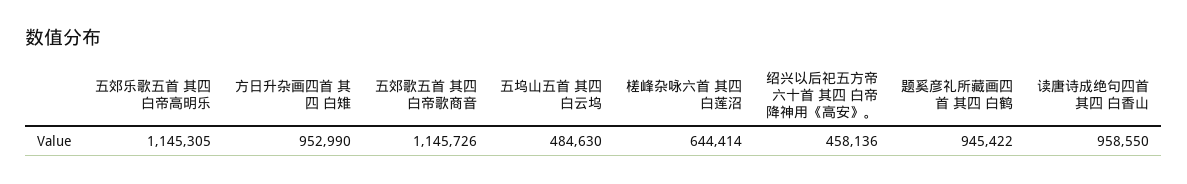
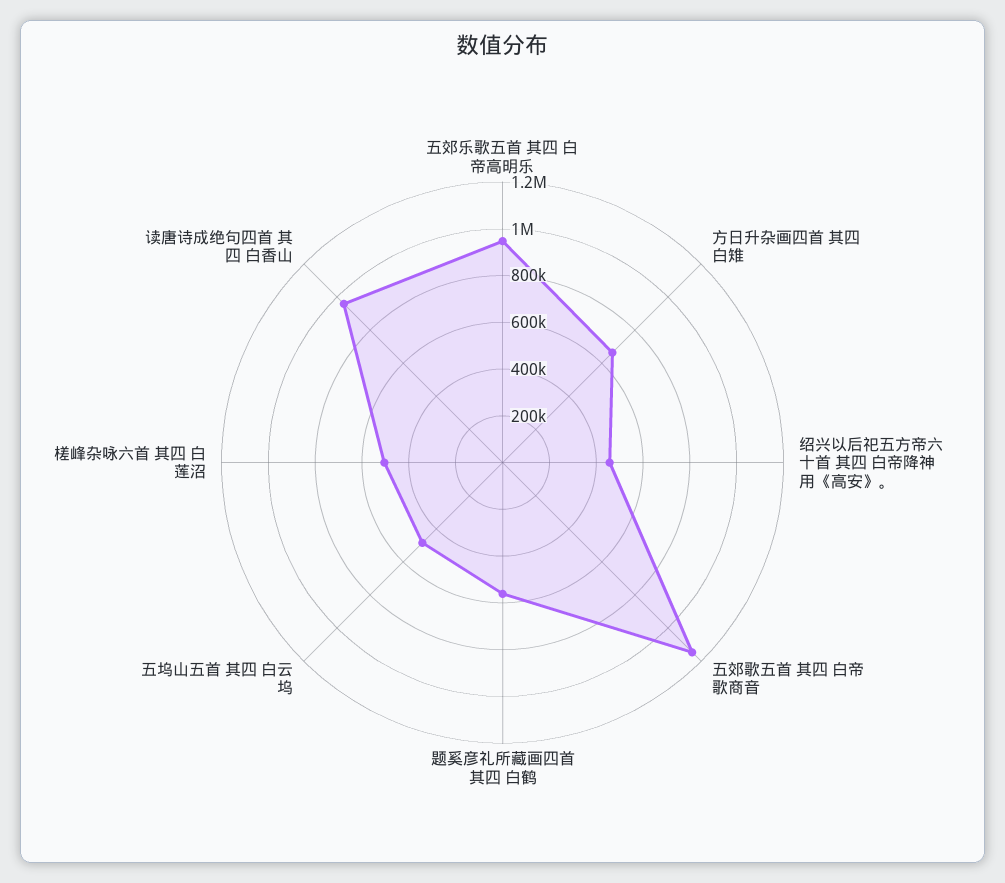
五郊乐歌五首 其四 白帝高明乐: 1145305 -> 950000
方日升杂画四首 其四 白雉: 952990 -> 650000
槎峰杂咏六首 其四 白莲沼: 644414 -> 500000
题奚彦礼所藏画四首 其四 白鹤: 945422 -> 550000

